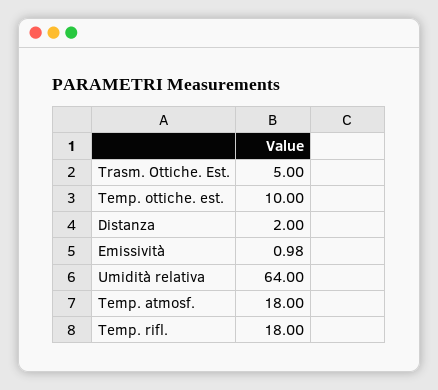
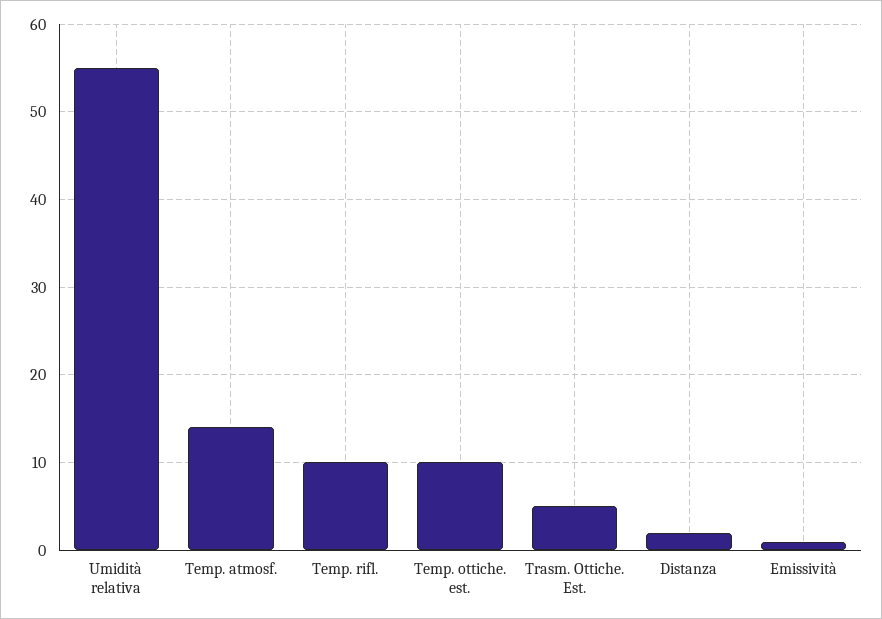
Umidità relativa: 64 -> 55
Temp. atmosf.: 18 -> 14
Temp. rifl.: 18 -> 10

